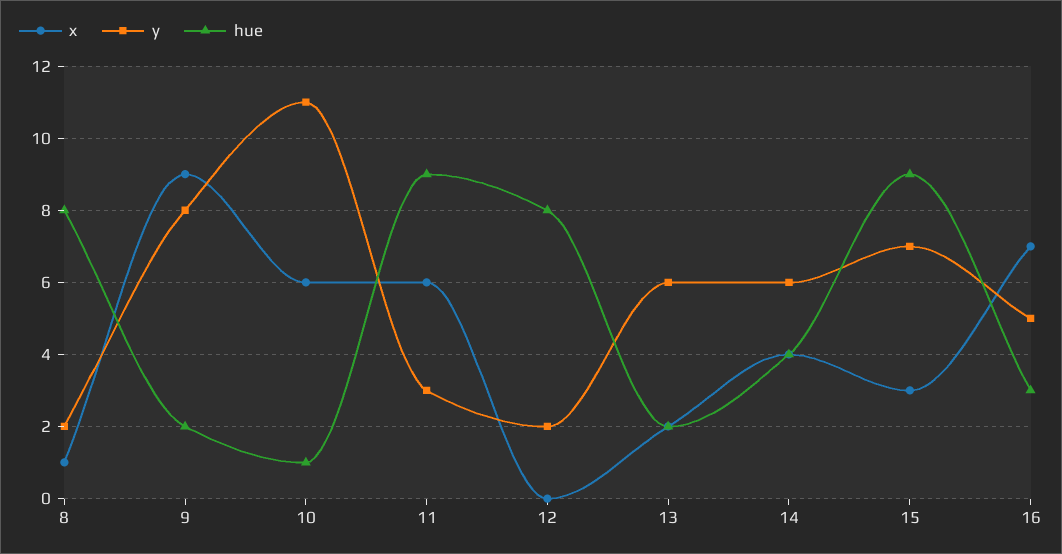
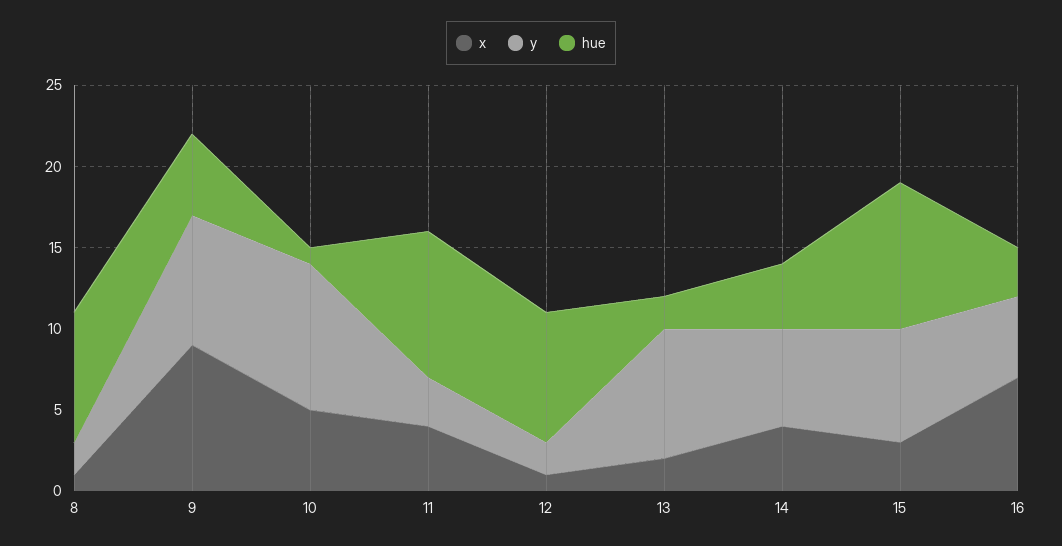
hue, 9: 2 -> 5
x, 10: 6 -> 5
y, 10: 11 -> 9
x, 11: 6 -> 4
x, 12: 0 -> 1
y, 13: 6 -> 8

